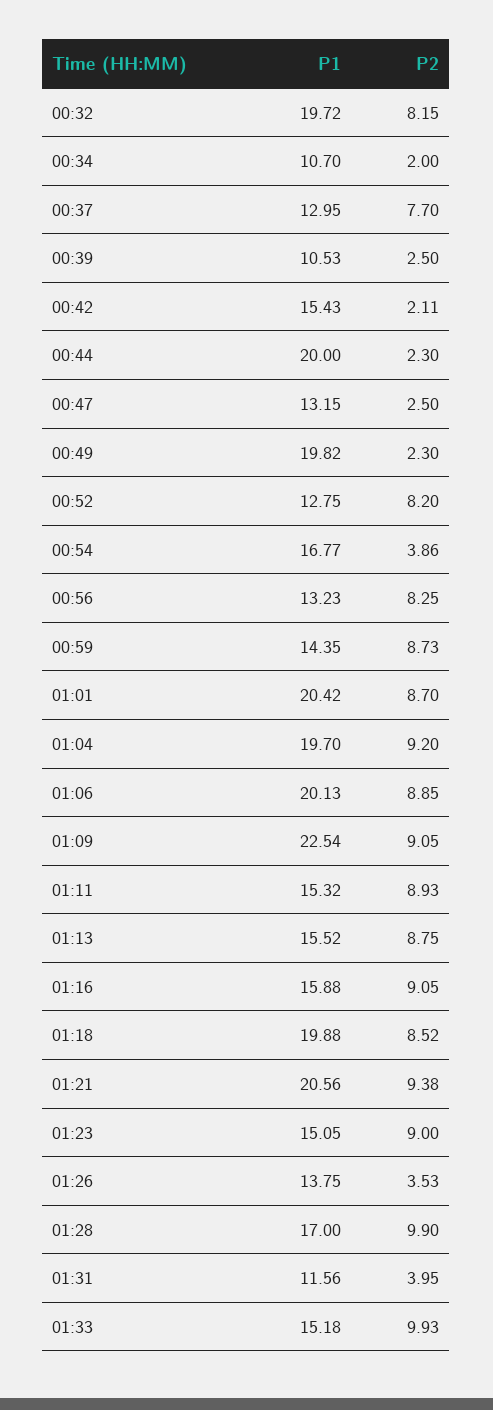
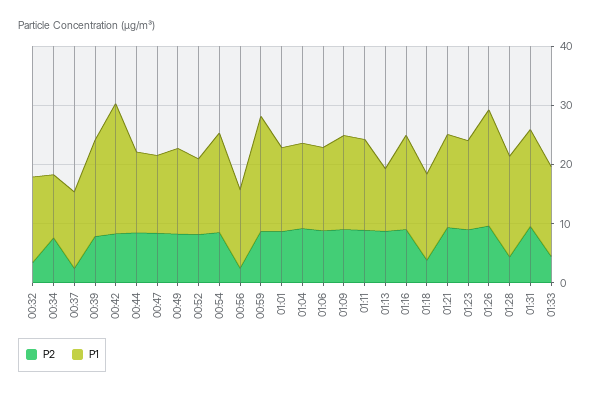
P1, 00:32: 19.72 -> 14
P2, 00:32: 8.15 -> 4
P2, 00:34: 2 -> 8
P2, 00:37: 7.7 -> 2
P1, 00:39: 10.53 -> 16
P2, 00:39: 2.5 -> 8
P1, 00:42: 15.43 -> 22
P2, 00:42: 2.11 -> 8
P1, 00:44: 20 -> 14
P2, 00:44: 2.3 -> 8
P2, 00:47: 2.5 -> 8
P1, 00:49: 19.82 -> 14
P2, 00:49: 2.3 -> 8
P2, 00:54: 3.86 -> 8
P2, 00:56: 8.25 -> 2
P1, 00:59: 14.35 -> 20
P1, 01:01: 20.42 -> 14
P1, 01:04: 19.7 -> 14
P1, 01:06: 20.13 -> 14
P1, 01:09: 22.54 -> 16
P1, 01:13: 15.52 -> 10
P1, 01:18: 19.88 -> 14
P2, 01:18: 8.52 -> 4
P1, 01:21: 20.56 -> 16
P1, 01:26: 13.75 -> 20
P2, 01:26: 3.53 -> 10
P2, 01:28: 9.9 -> 4
P1, 01:31: 11.56 -> 16
P2, 01:31: 3.95 -> 10
P2, 01:33: 9.93 -> 4

